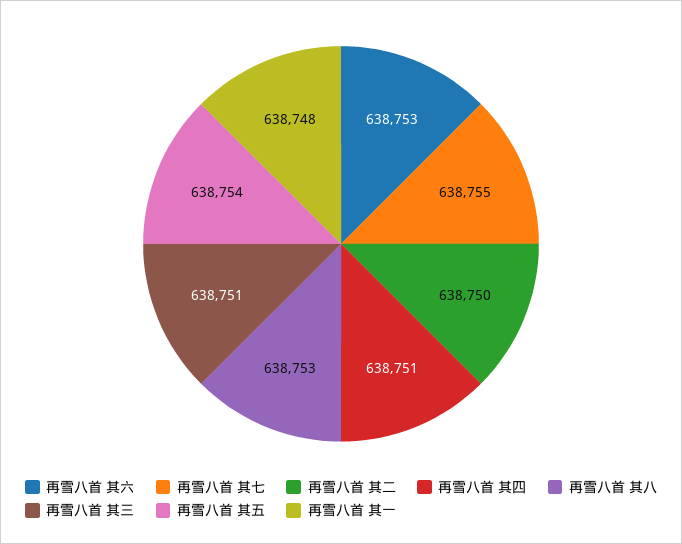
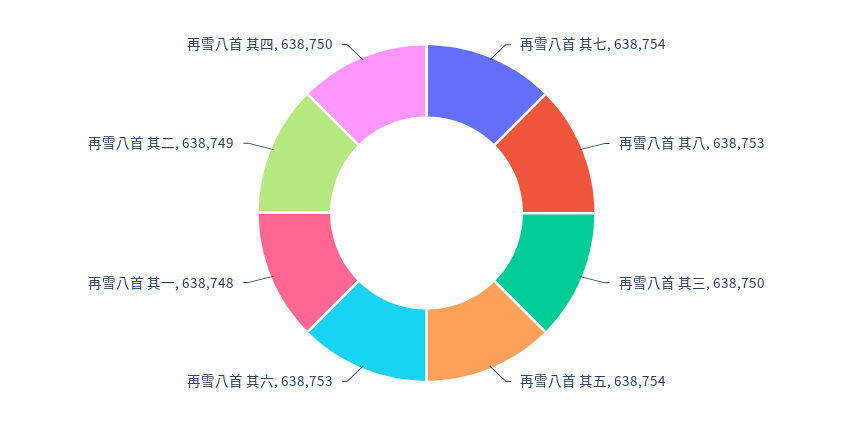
再雪八首 其七: 638755 -> 638754
再雪八首 其二: 638750 -> 638749
再雪八首 其四: 638751 -> 638750
再雪八首 其三: 638751 -> 638750

